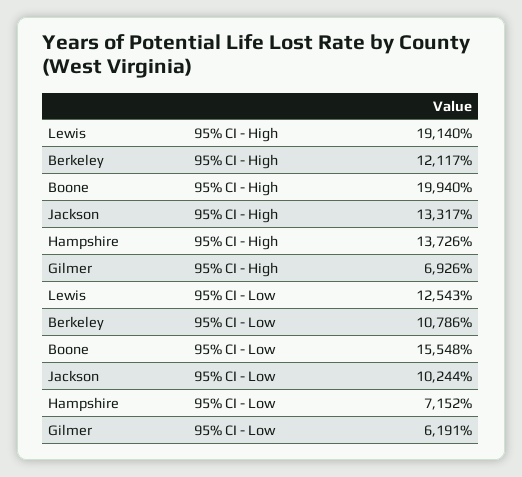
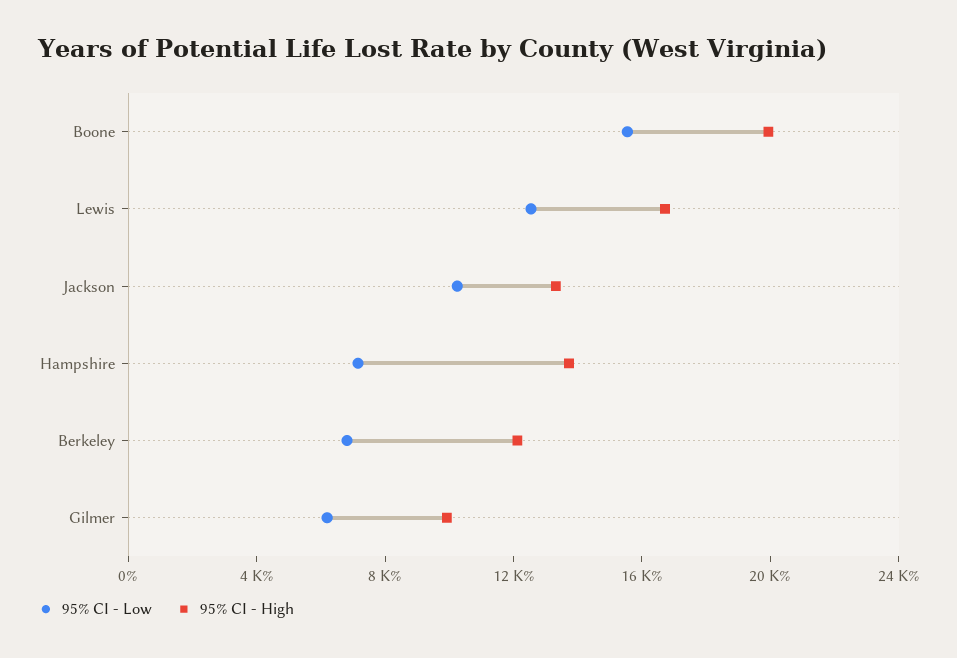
95% CI - High, Lewis: 19140 -> 17000
95% CI - High, Gilmer: 6926 -> 10000
95% CI - Low, Berkeley: 10786 -> 7000

